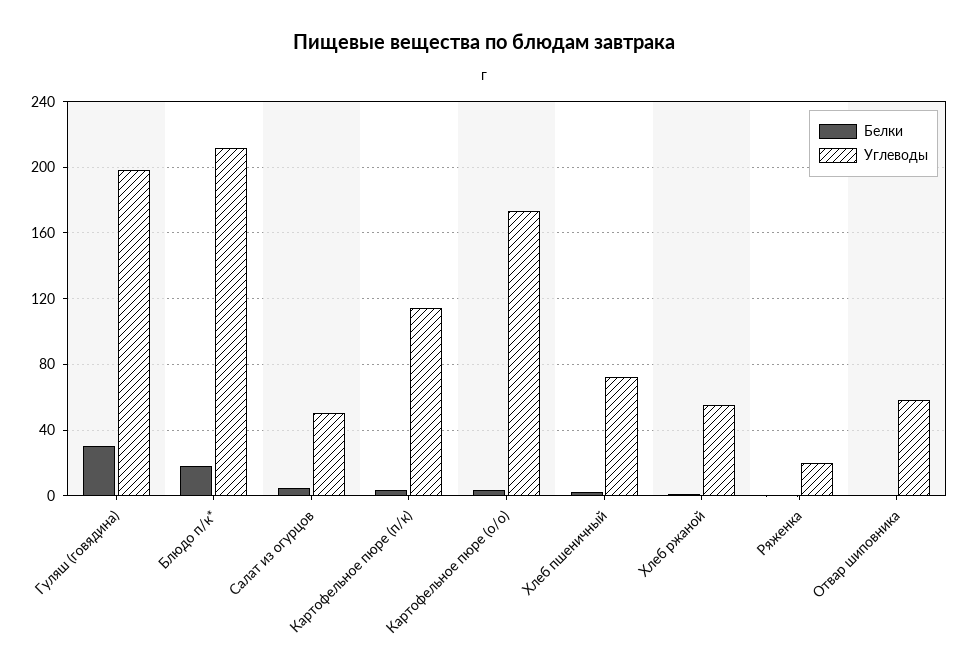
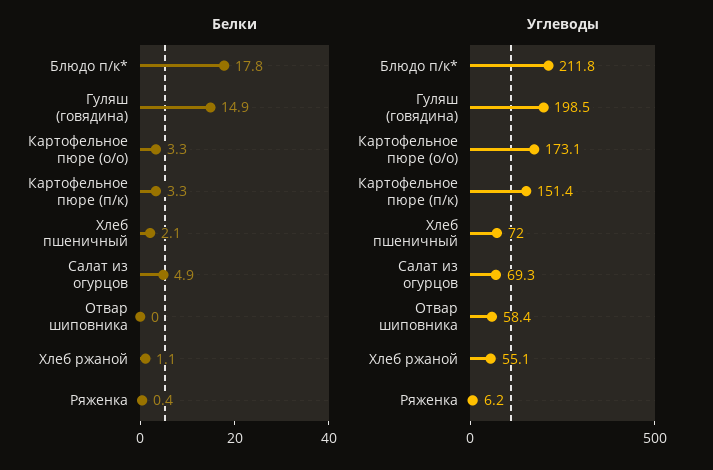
Белки, Гуляш (говядина): 30 -> 14.9
Углеводы, Салат из огурцов: 50 -> 69.3
Углеводы, Картофельное пюре (п/к): 115 -> 151.4
Углеводы, Ряженка: 20 -> 6.2

